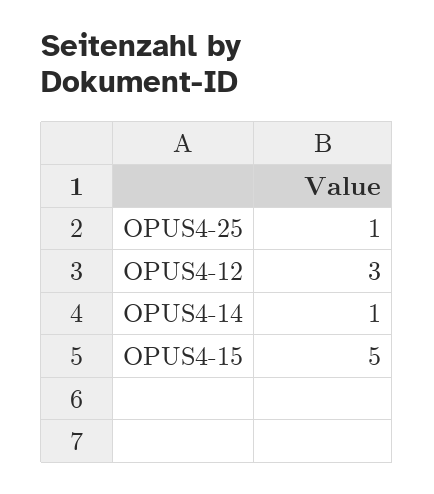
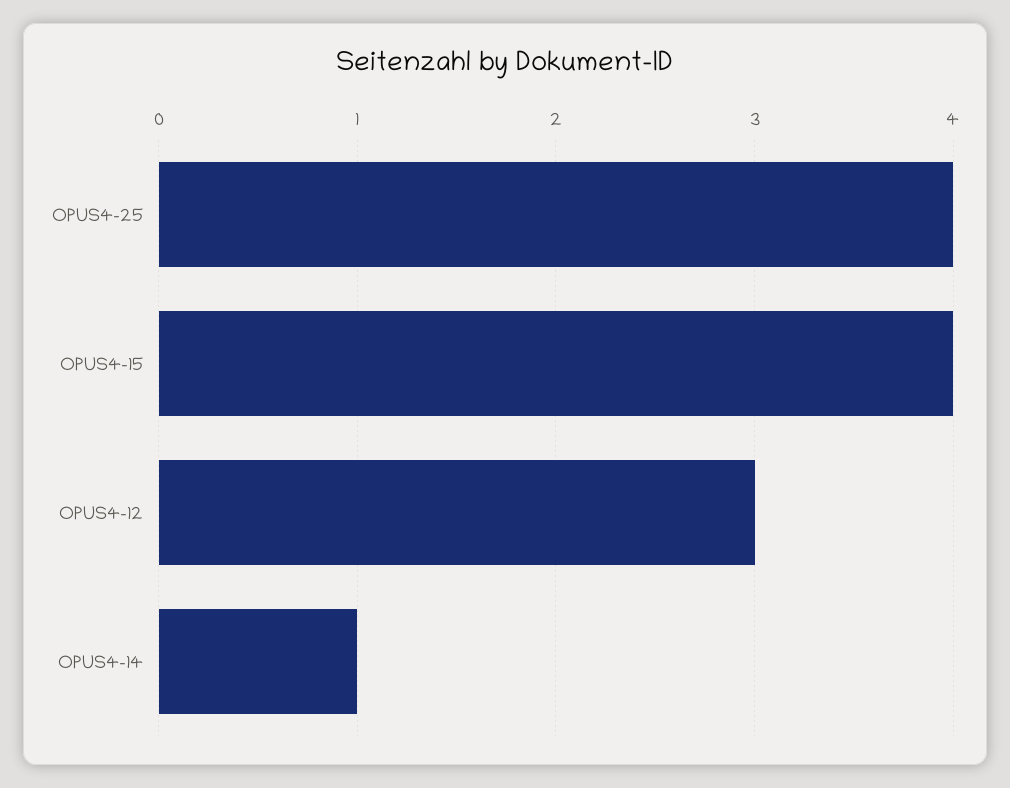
OPUS4-25: 1 -> 4
OPUS4-15: 5 -> 4

